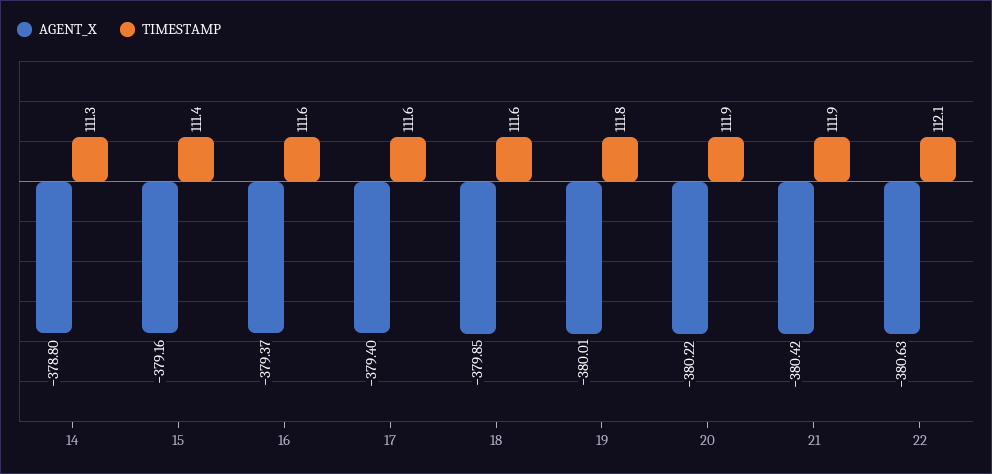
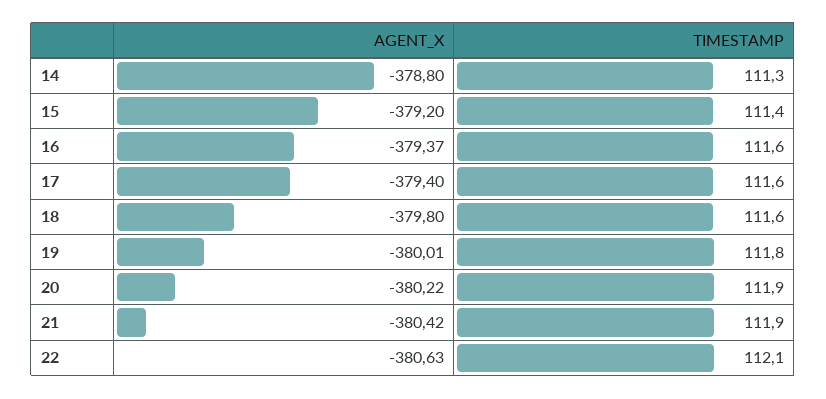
AGENT_X, 15: -379.16 -> -379.2
AGENT_X, 18: -379.85 -> -379.8

